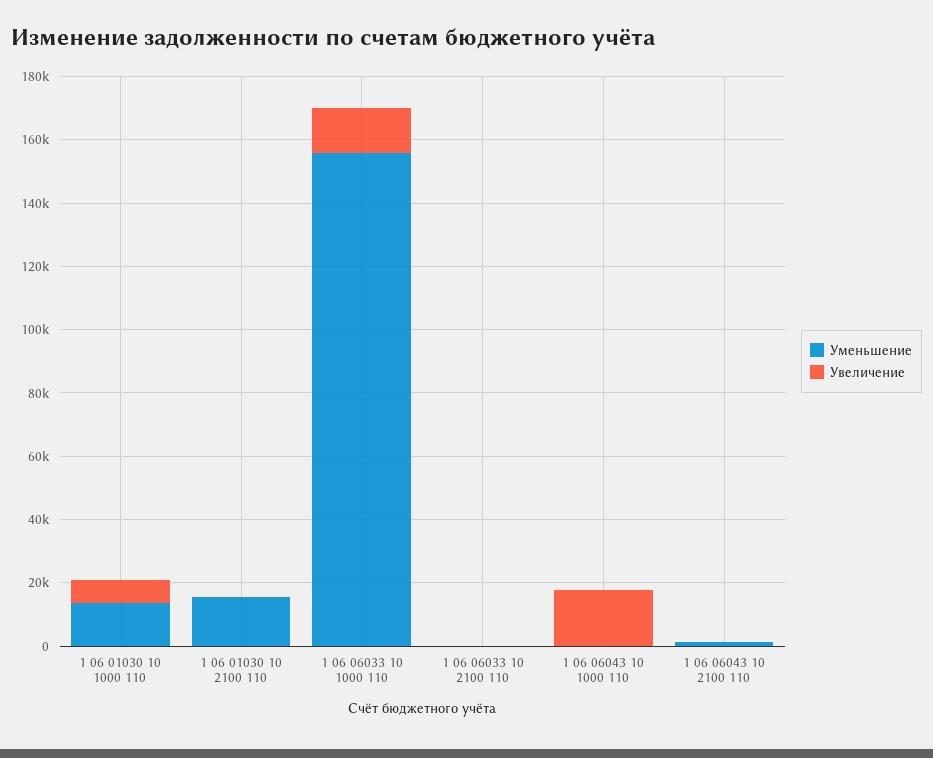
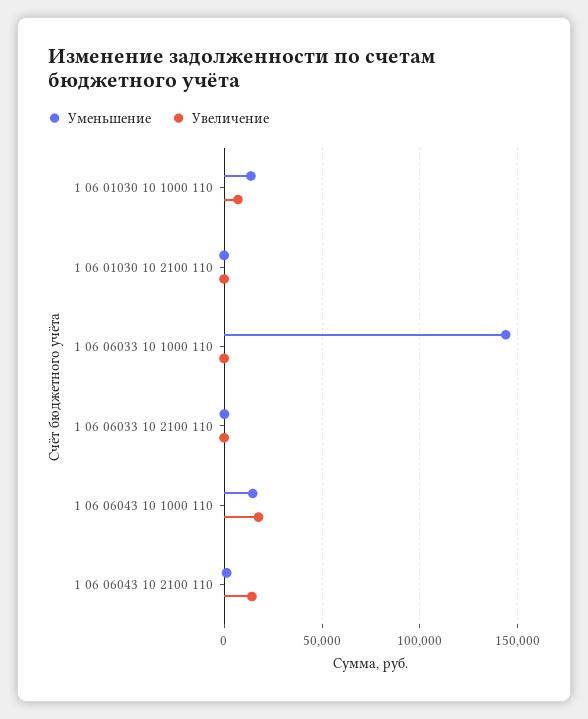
Уменьшение, 1 06 01030 10 2100 110: 15000 -> 0
Уменьшение, 1 06 06033 10 1000 110: 155000 -> 145000
Увеличение, 1 06 06033 10 1000 110: 15000 -> 0
Уменьшение, 1 06 06043 10 1000 110: 0 -> 15000
Увеличение, 1 06 06043 10 2100 110: 0 -> 15000

